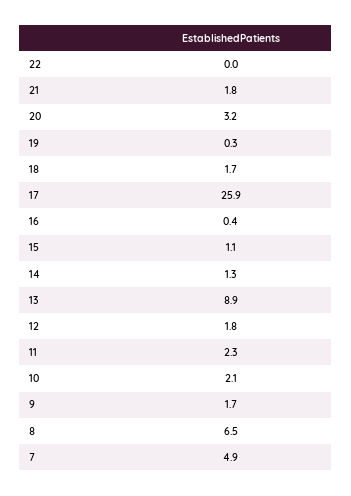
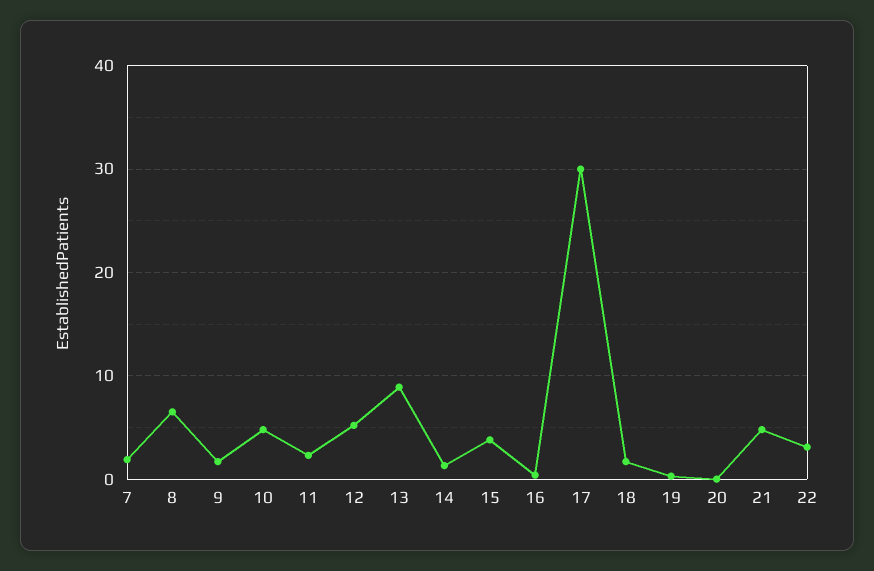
22: 0 -> 3
21: 1.8 -> 5
20: 3.2 -> 0
17: 25.9 -> 30
15: 1.1 -> 4
12: 1.8 -> 5
10: 2.1 -> 5
7: 4.9 -> 2

